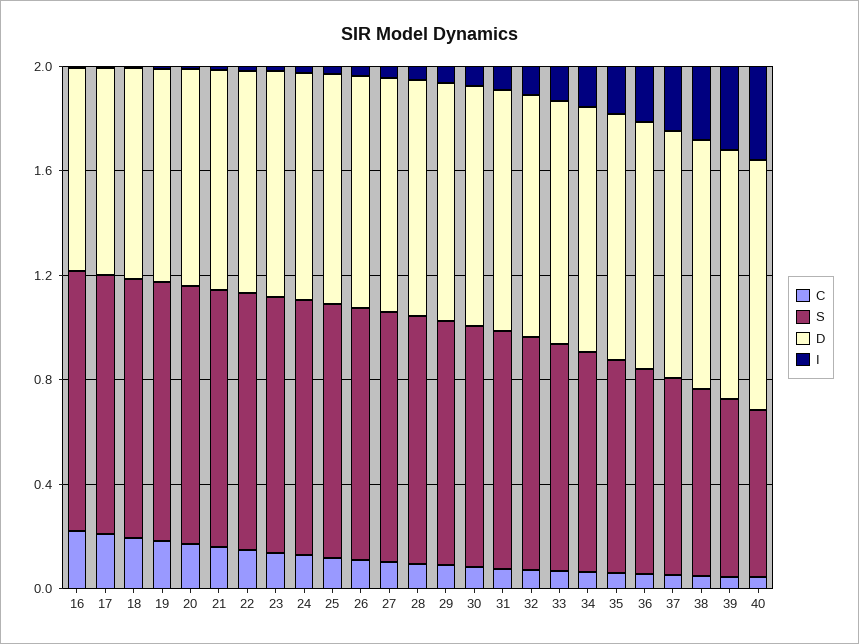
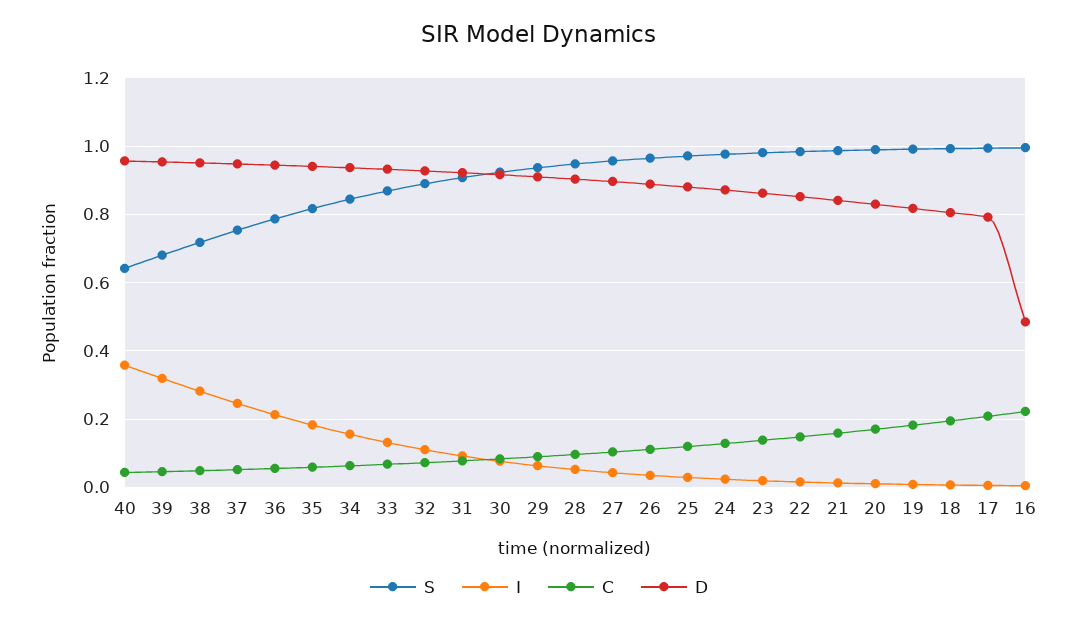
D, 16: 0.8 -> 0.48

